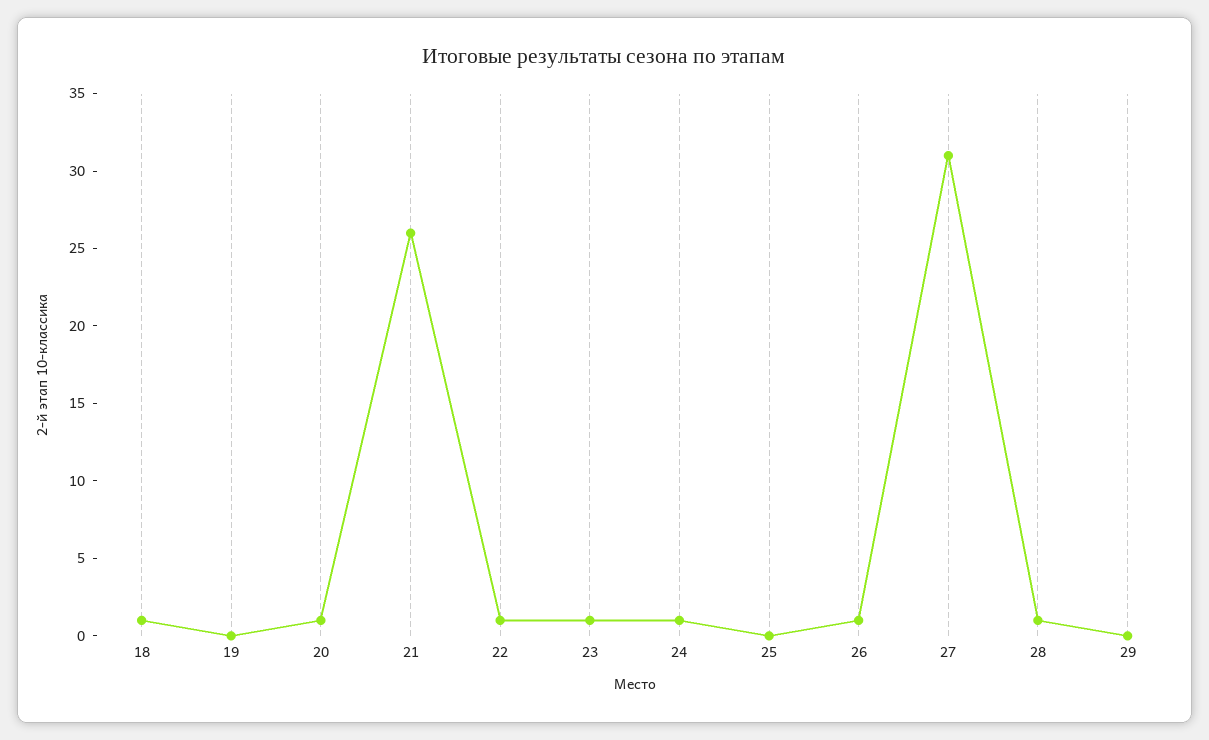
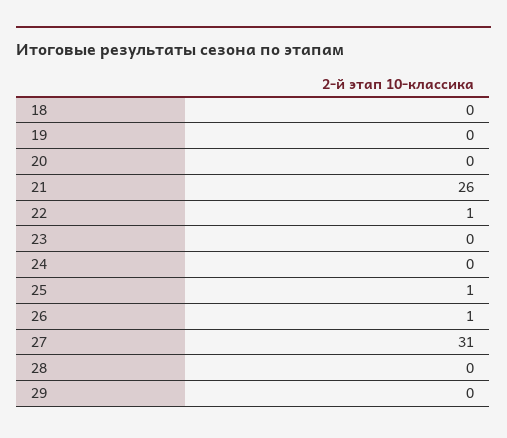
18: 1 -> 0
20: 1 -> 0
23: 1 -> 0
24: 1 -> 0
25: 0 -> 1
28: 1 -> 0

